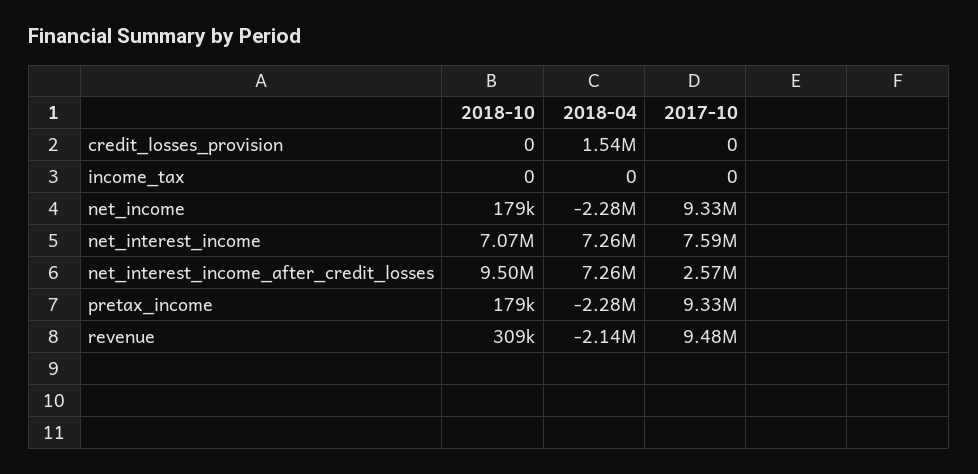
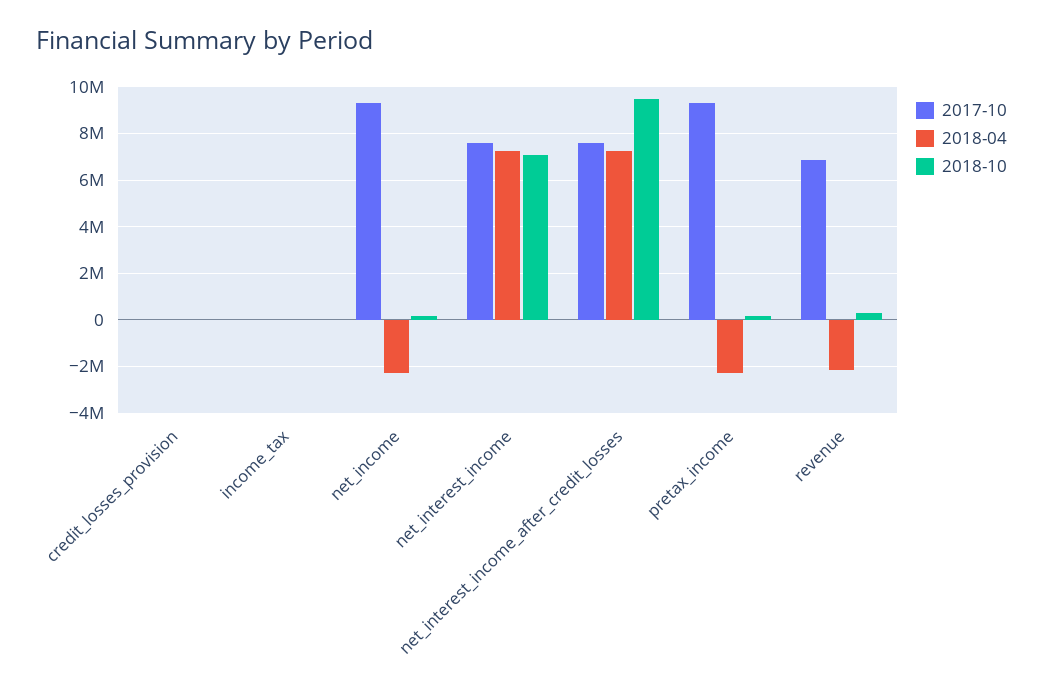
2018-04, credit_losses_provision: 1540000 -> 0
2017-10, net_interest_income_after_credit_losses: 2570000 -> 7500000
2017-10, revenue: 9480000 -> 7000000

